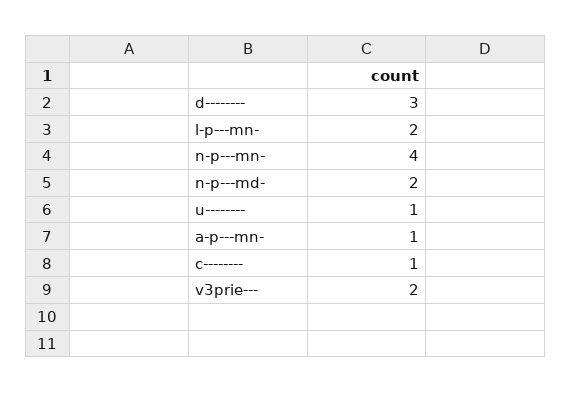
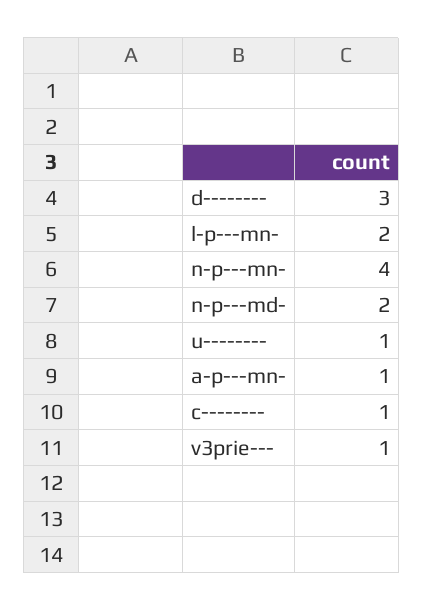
v3prie---: 2 -> 1

